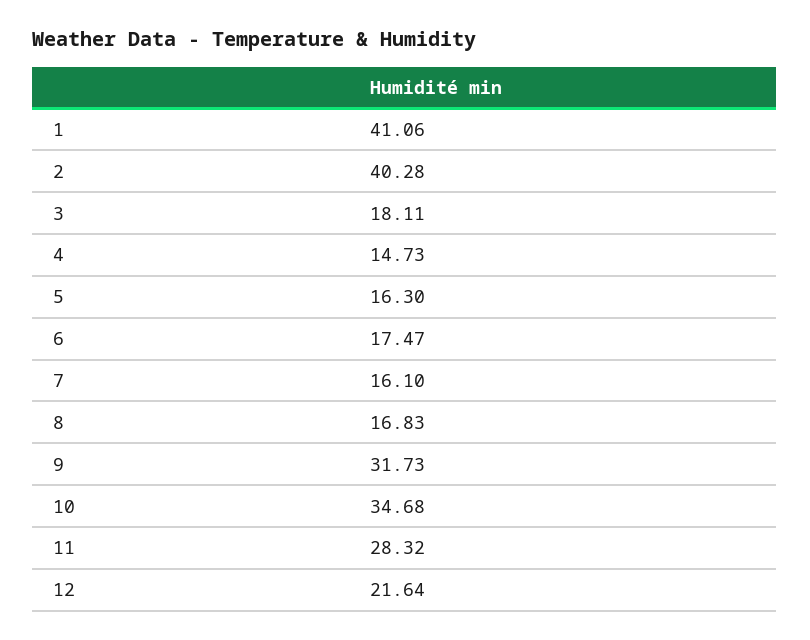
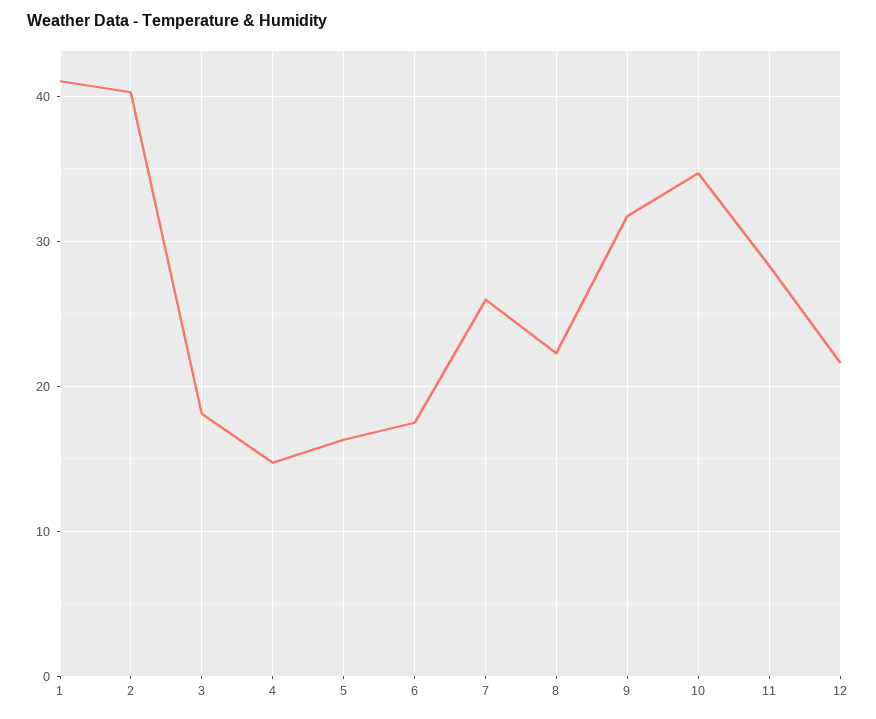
7: 16.1 -> 26
8: 16.83 -> 22

